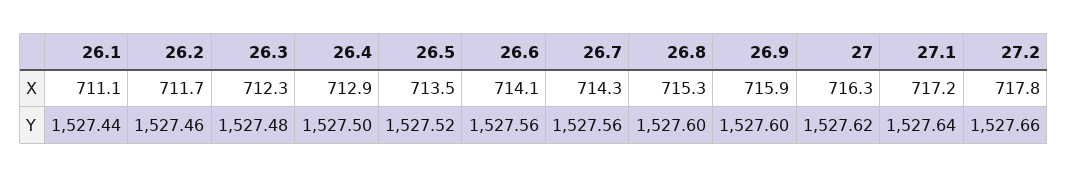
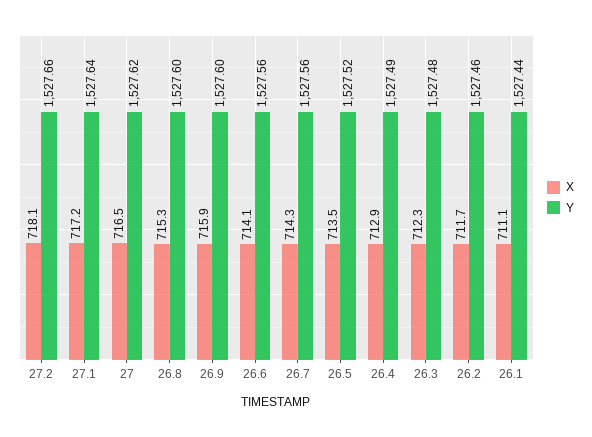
X, 27: 716.3 -> 716.5
X, 27.2: 717.8 -> 718.1
Y, 26.4: 1527.5 -> 1527.49

